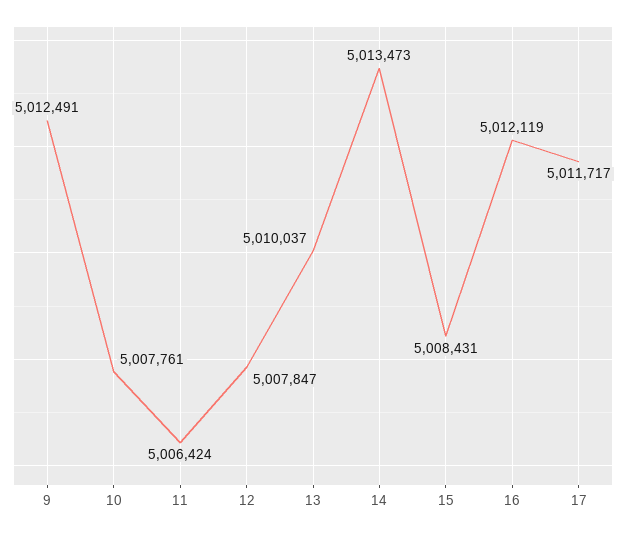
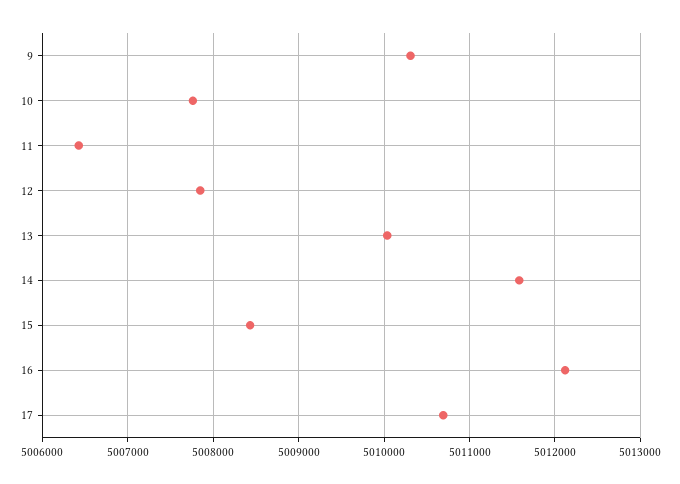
9: 5012491 -> 5010300
14: 5013473 -> 5011600
17: 5011717 -> 5010700

